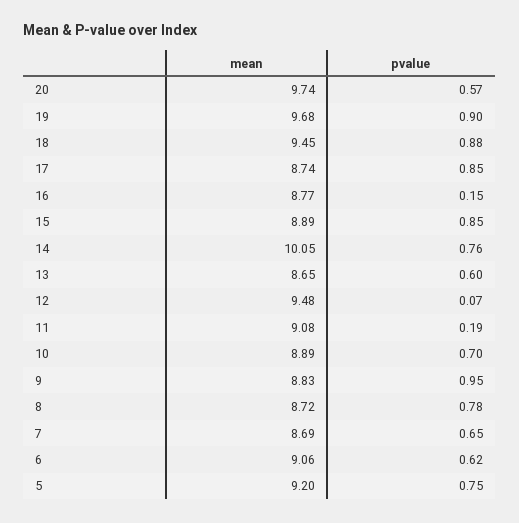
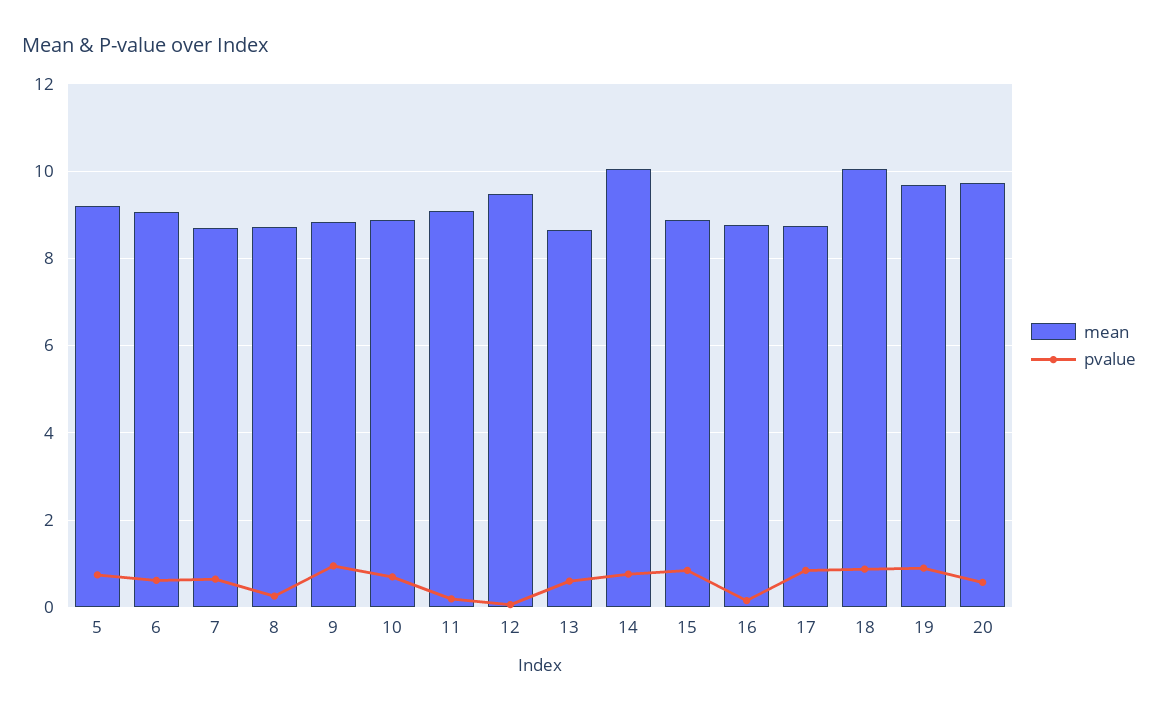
mean, 18: 9.45 -> 10
pvalue, 8: 0.78 -> 0.2

